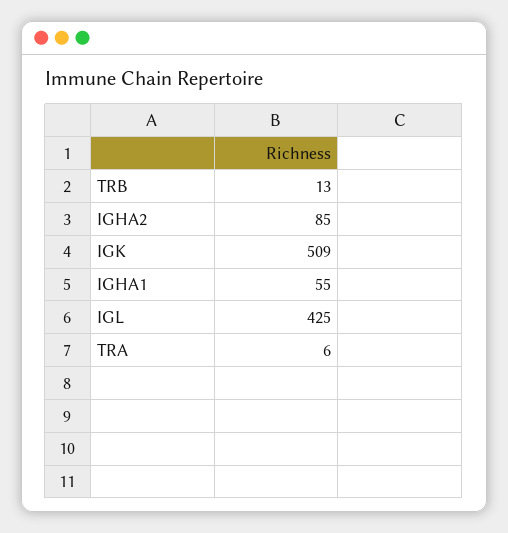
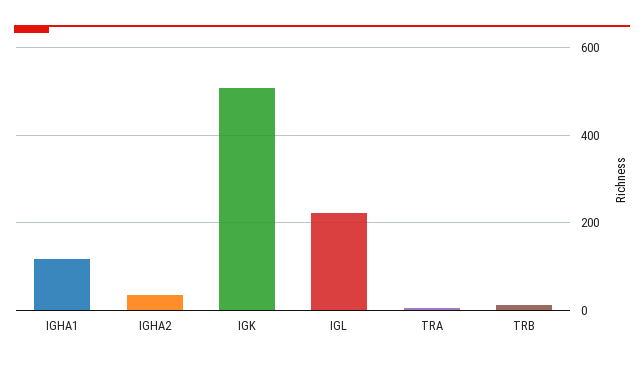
IGHA2: 85 -> 40
IGHA1: 55 -> 120
IGL: 425 -> 220

